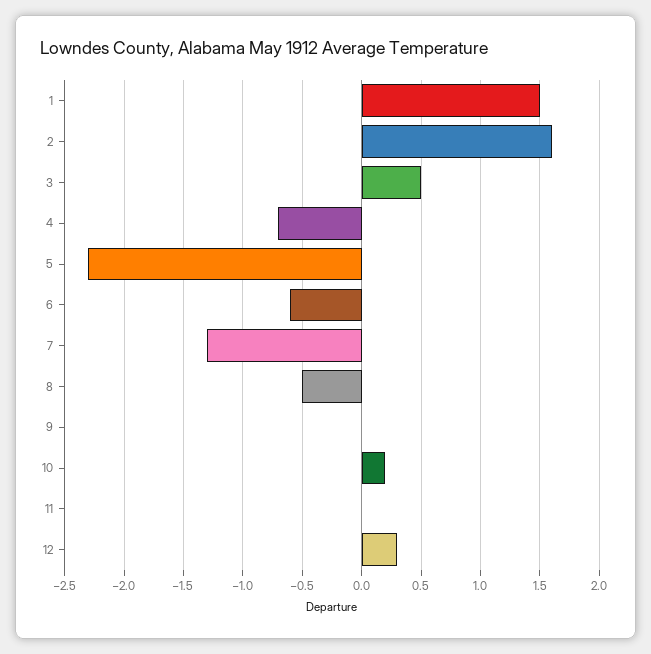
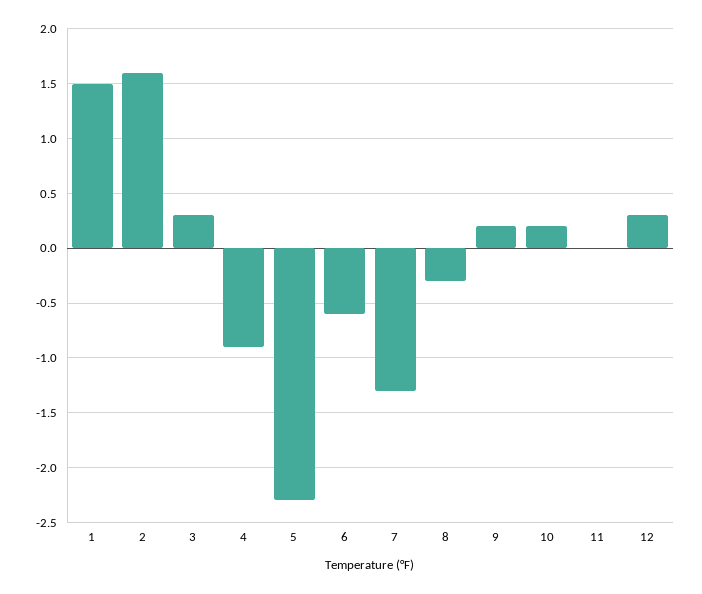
3: 0.5 -> 0.3
4: -0.7 -> -0.9
8: -0.5 -> -0.3
9: 0 -> 0.2

